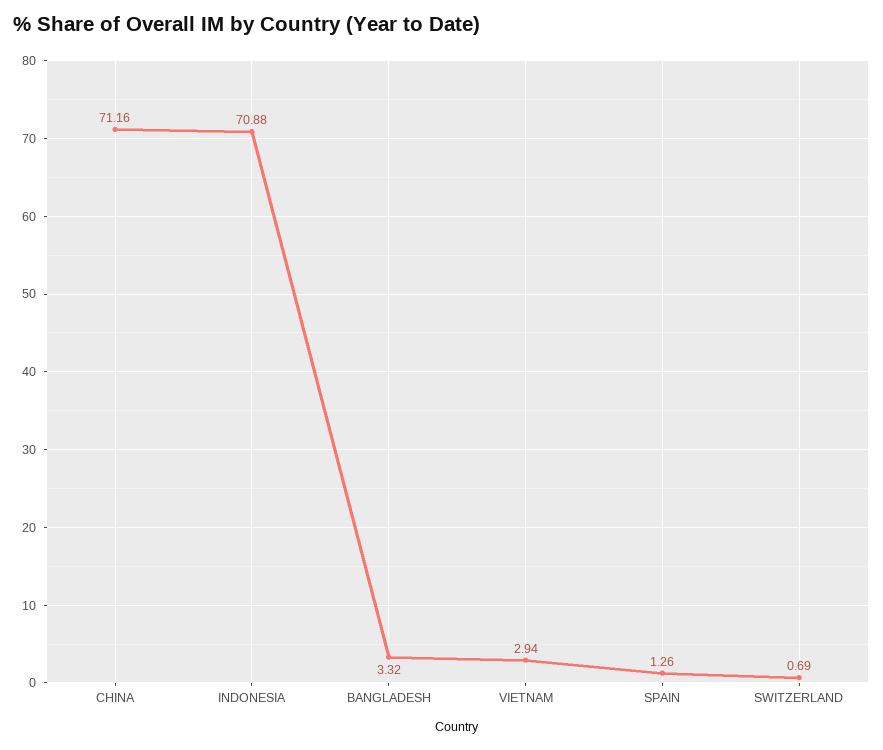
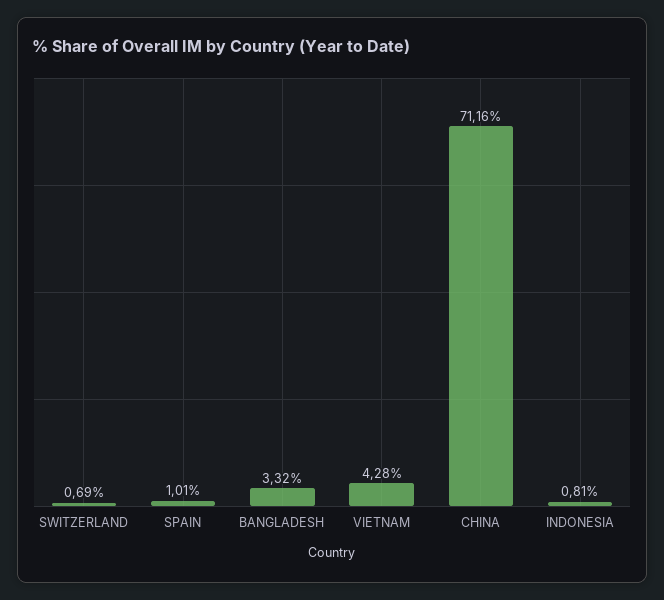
INDONESIA: 70.88 -> 0.81
VIETNAM: 2.94 -> 4.28
SPAIN: 1.26 -> 1.01

